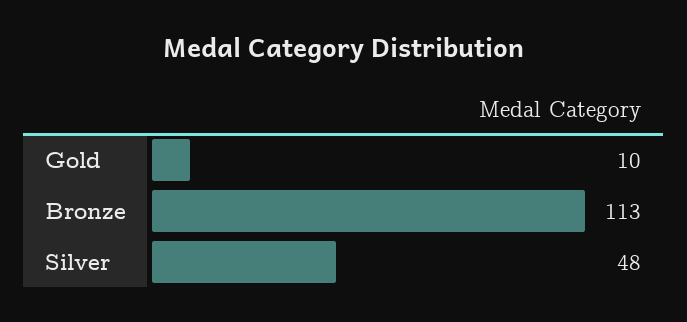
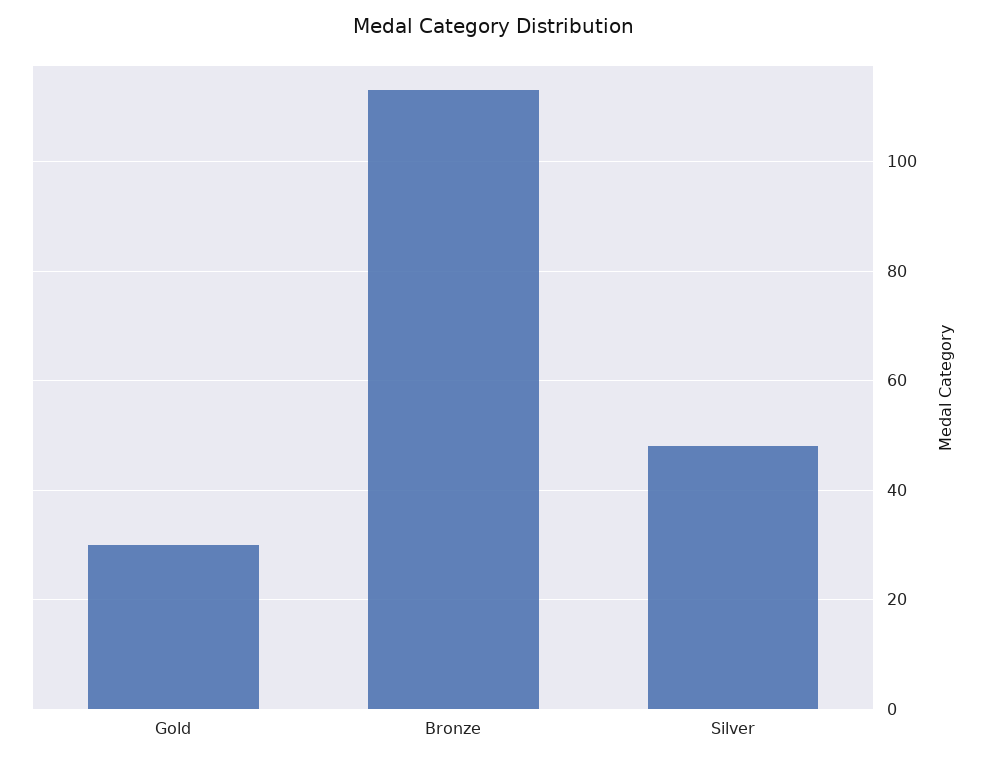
Gold: 10 -> 30

